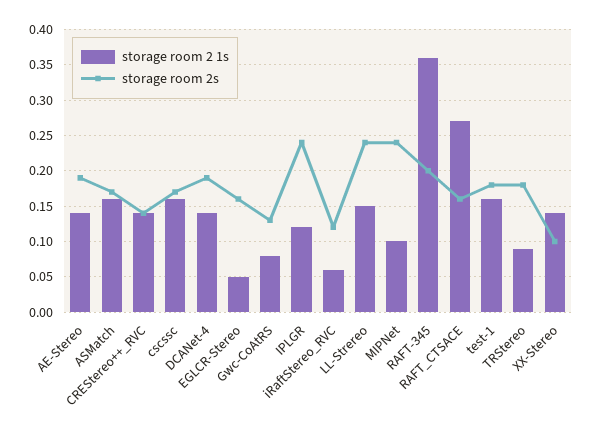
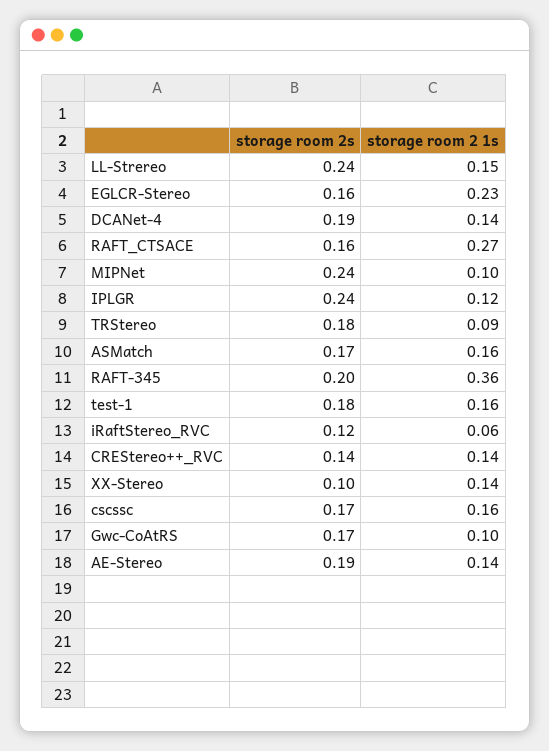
storage room 2 1s, EGLCR-Stereo: 0.05 -> 0.23
storage room 2 1s, Gwc-CoAtRS: 0.08 -> 0.1
storage room 2s, Gwc-CoAtRS: 0.13 -> 0.17

